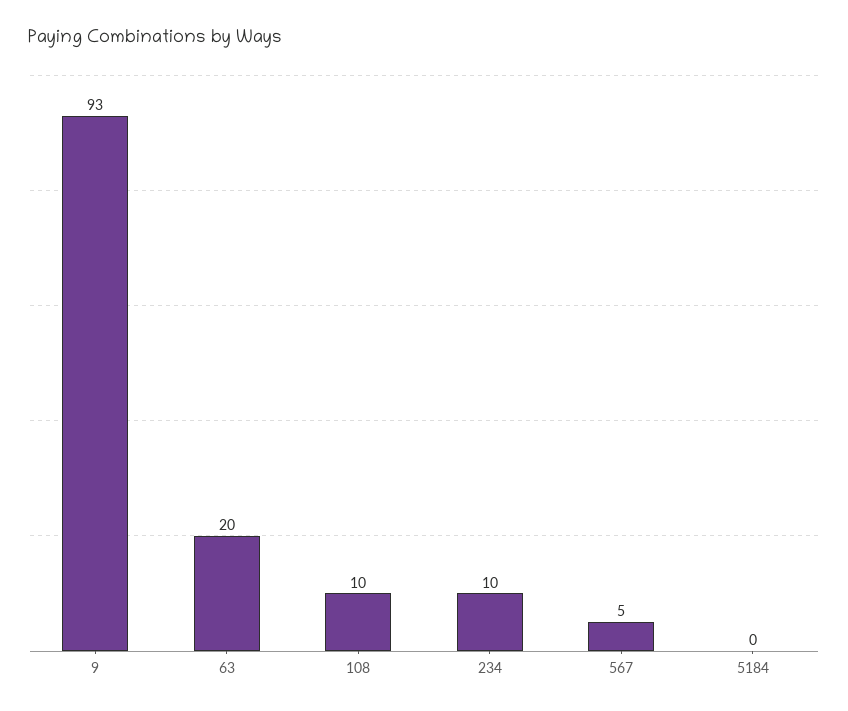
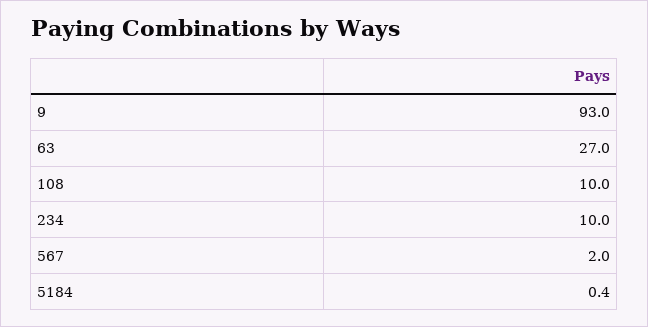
63: 20 -> 27
567: 5 -> 2

